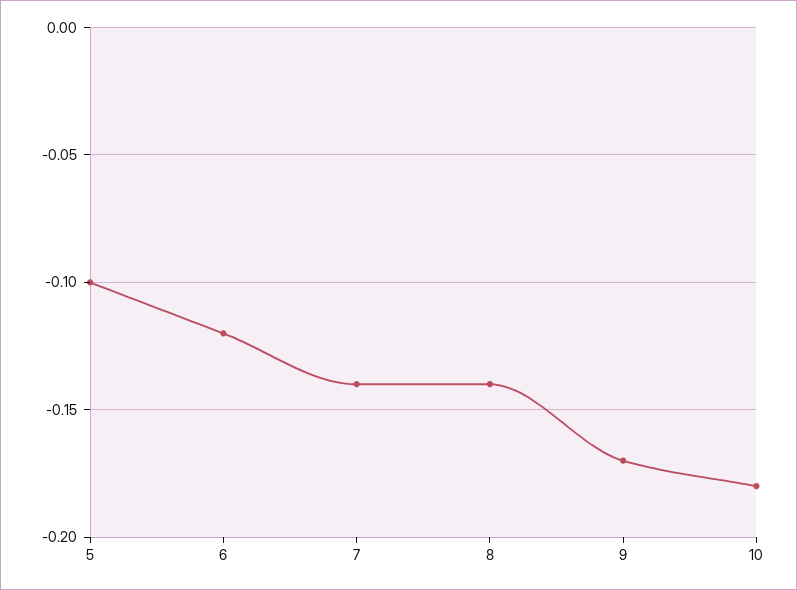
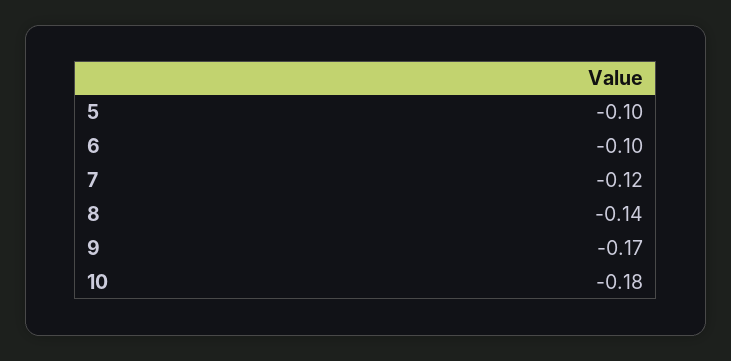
6: -0.12 -> -0.1
7: -0.14 -> -0.12

